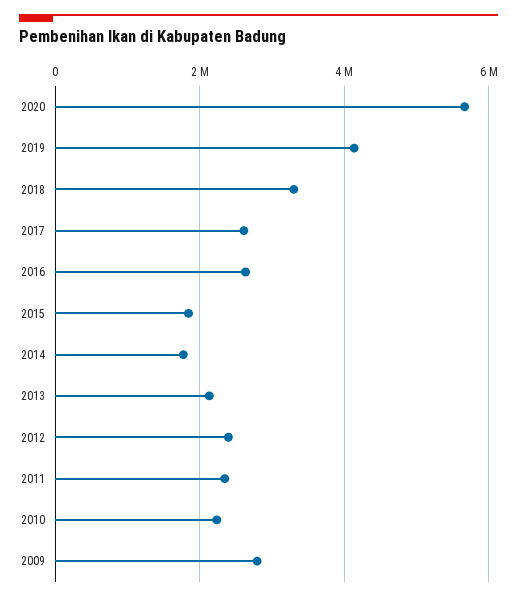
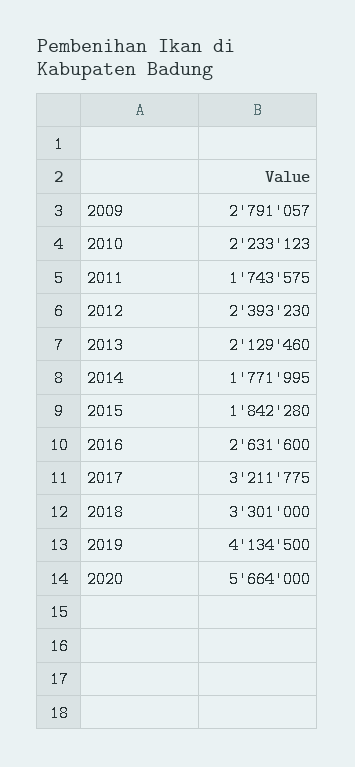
2017: 2600000 -> 3211775
2011: 2400000 -> 1743575

